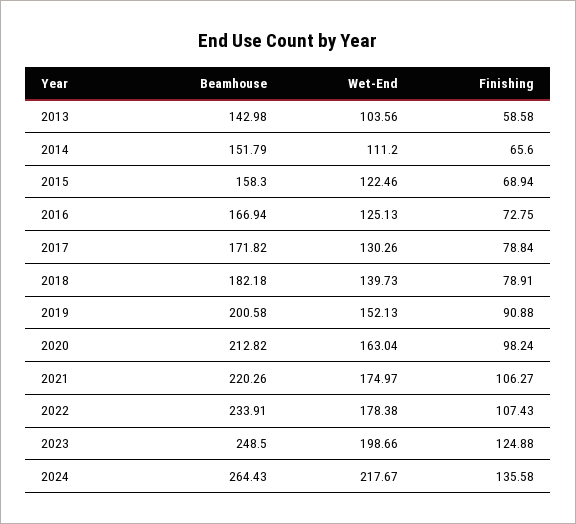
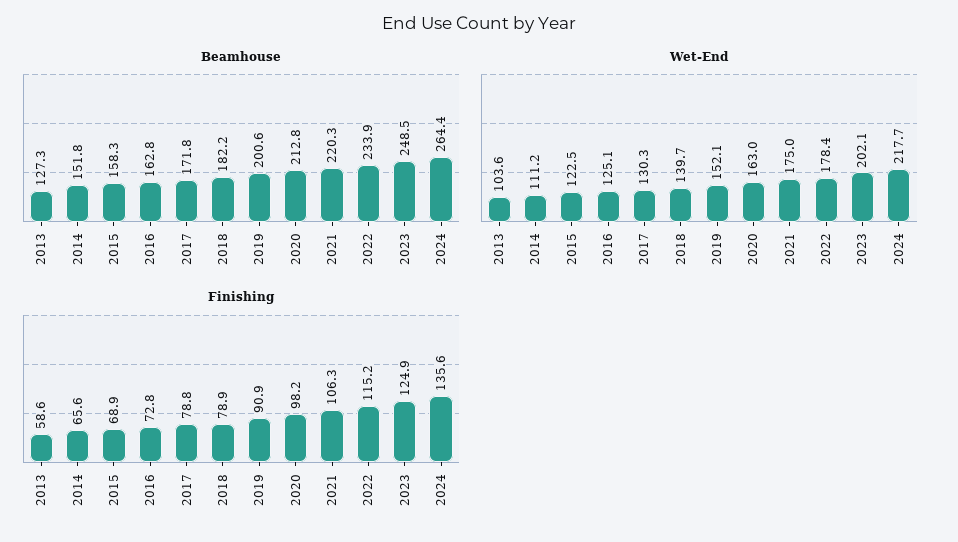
Beamhouse, 2013: 142.98 -> 127.3
Beamhouse, 2016: 166.94 -> 162.8
Finishing, 2022: 107.43 -> 115.2
Wet-End, 2023: 198.66 -> 202.1

